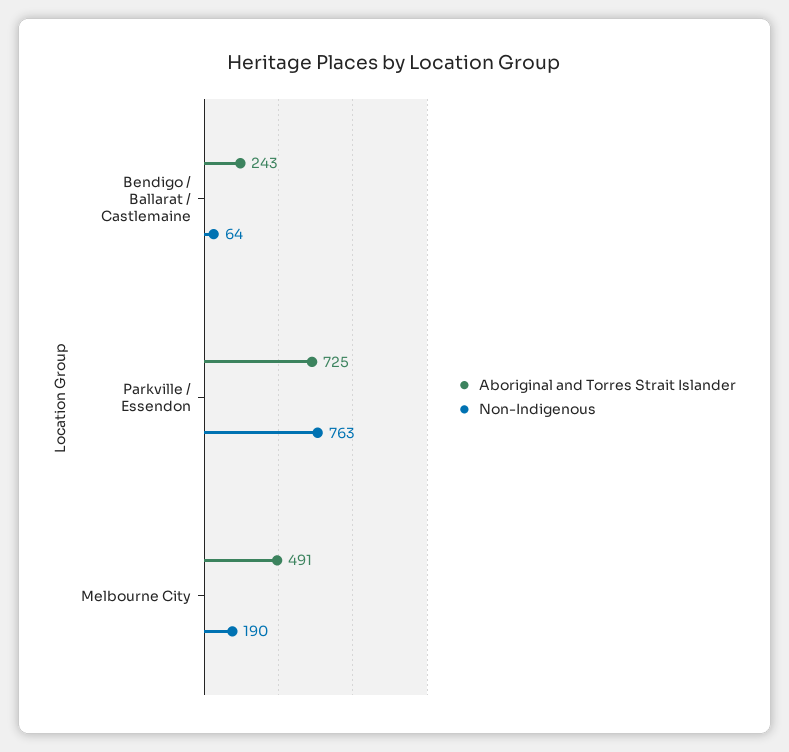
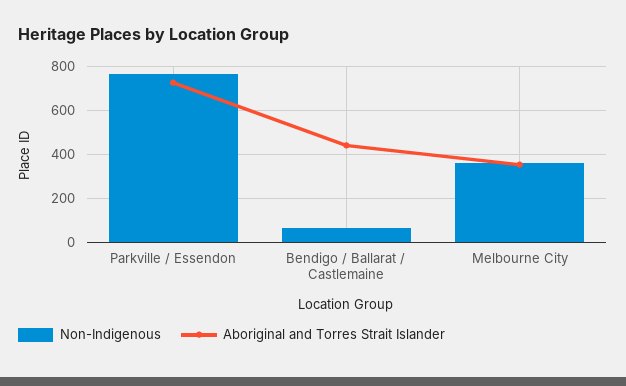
Aboriginal and Torres Strait Islander, Bendigo / Ballarat / Castlemaine: 243 -> 450
Aboriginal and Torres Strait Islander, Melbourne City: 491 -> 350
Non-Indigenous, Melbourne City: 190 -> 350

